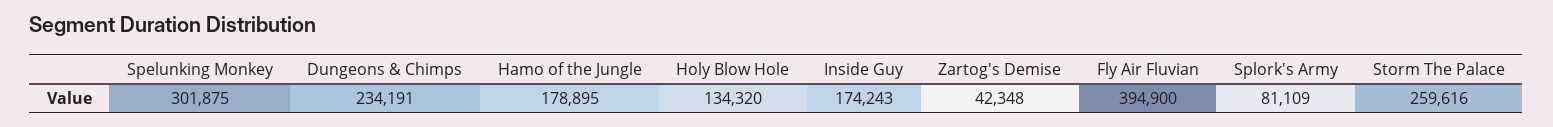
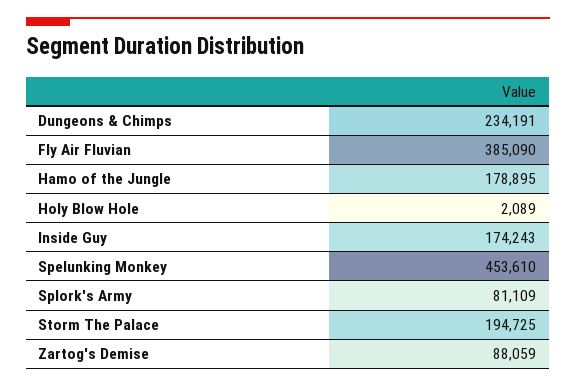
Spelunking Monkey: 301875 -> 453610
Holy Blow Hole: 134320 -> 2089
Zartog's Demise: 42348 -> 88059
Fly Air Fluvian: 394900 -> 385090
Storm The Palace: 259616 -> 194725

